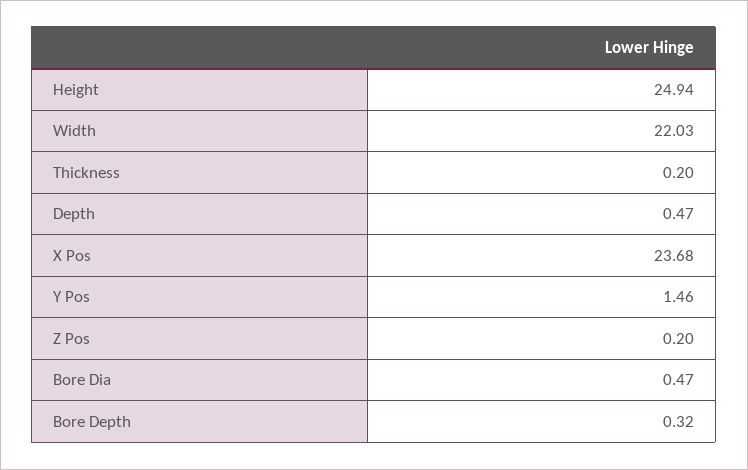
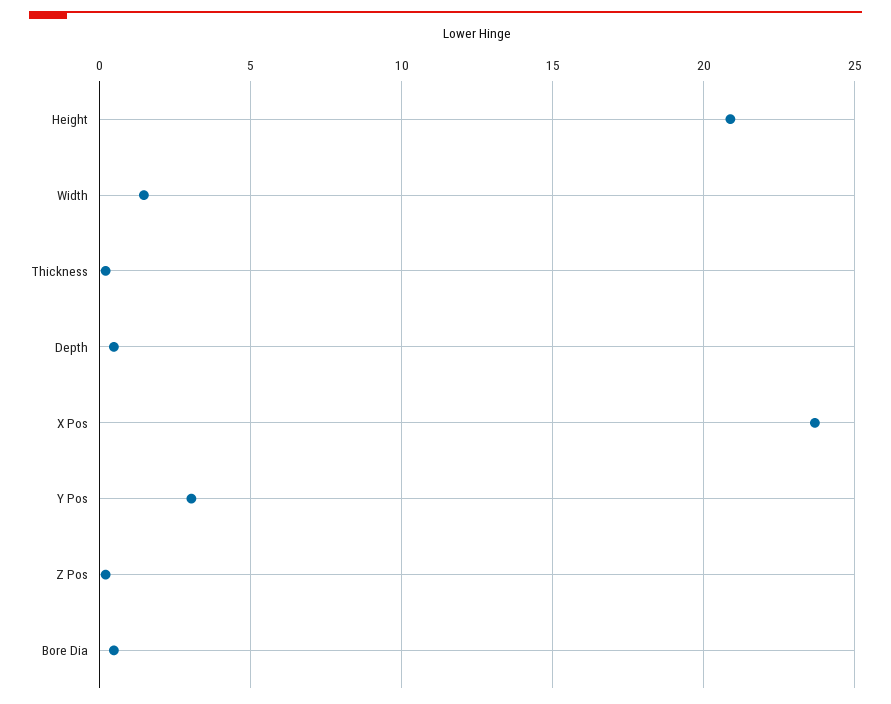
Height: 24.94 -> 21
Width: 22.03 -> 1.5
Y Pos: 1.46 -> 3
Bore Depth: 0.32 -> none

